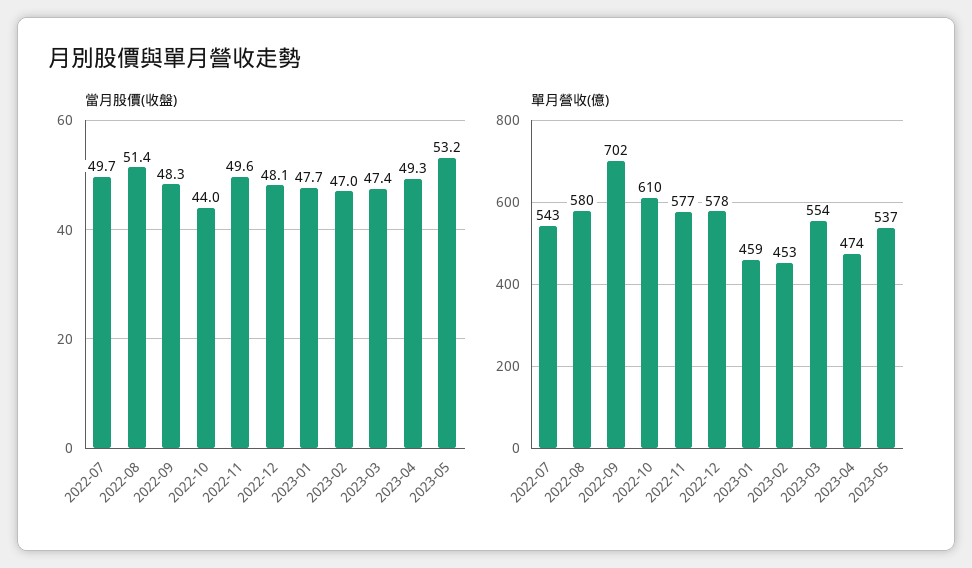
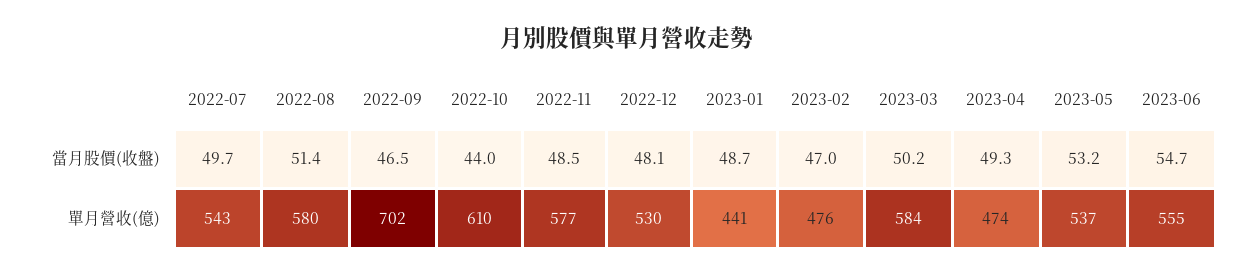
當月股價(收盤), 2022-09: 48.3 -> 46.5
當月股價(收盤), 2022-11: 49.6 -> 48.5
當月股價(收盤), 2023-01: 47.7 -> 48.7
當月股價(收盤), 2023-03: 47.4 -> 50.2
單月營收(億), 2022-12: 578 -> 530
單月營收(億), 2023-01: 459 -> 441
單月營收(億), 2023-02: 453 -> 476
單月營收(億), 2023-03: 554 -> 584
當月股價(收盤), 2023-06: none -> 54.7
單月營收(億), 2023-06: none -> 555

